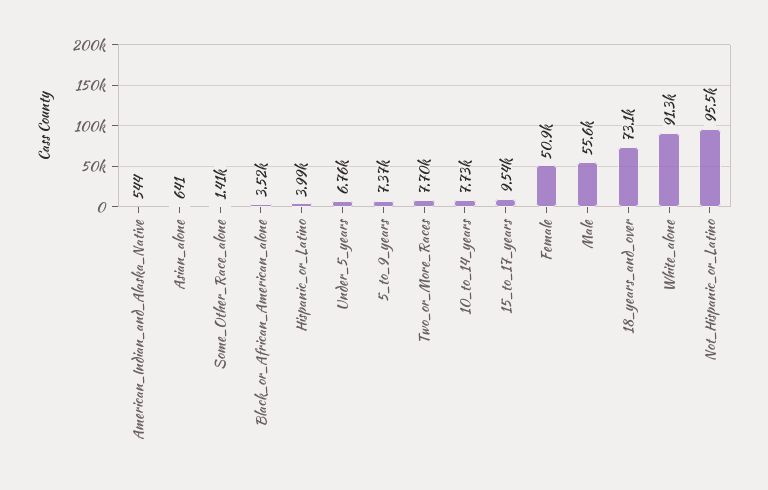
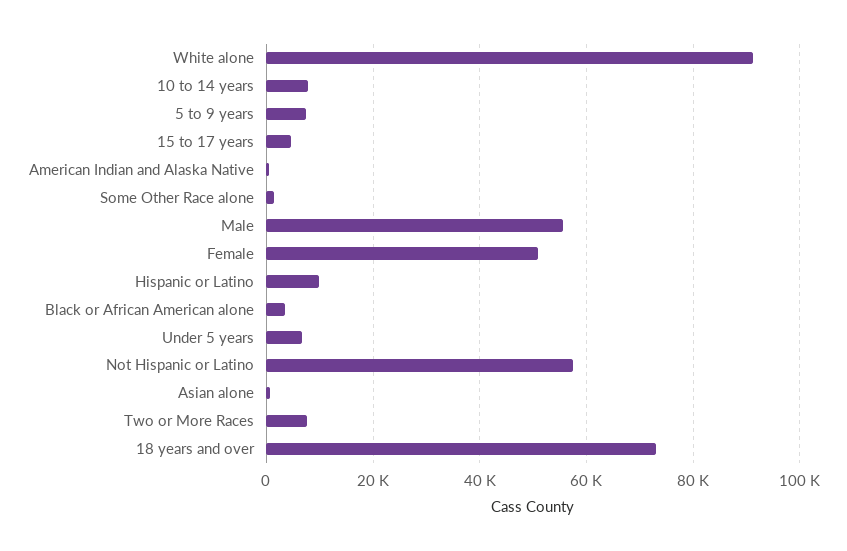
Hispanic_or_Latino: 3990 -> 10000
15_to_17_years: 9540 -> 4000
Not_Hispanic_or_Latino: 95500 -> 58000

